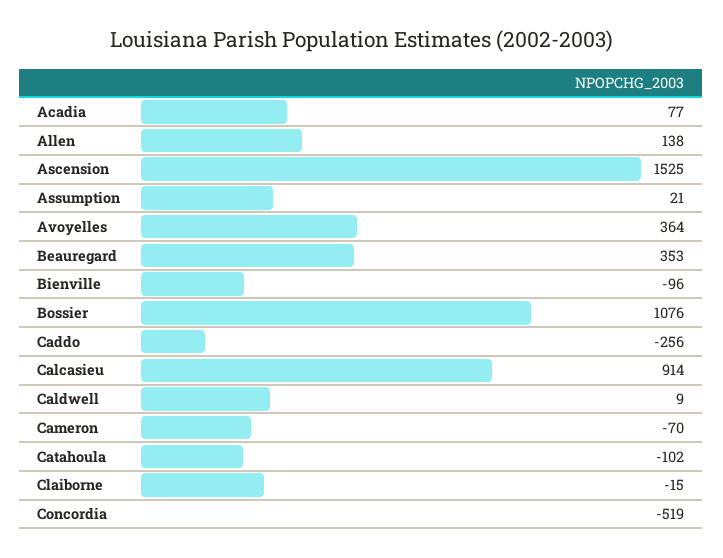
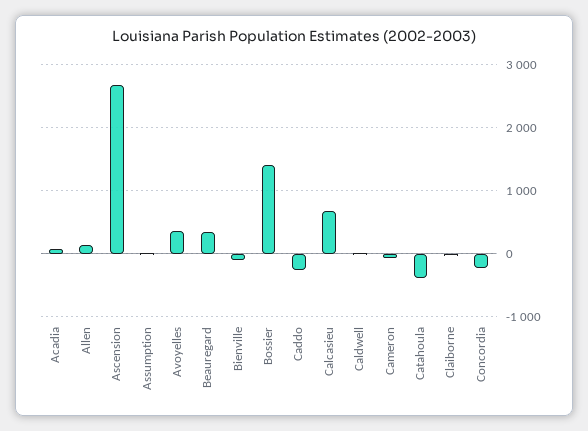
Ascension: 1525 -> 2700
Bossier: 1076 -> 1400
Calcasieu: 914 -> 700
Catahoula: -102 -> -400
Concordia: -519 -> -200

